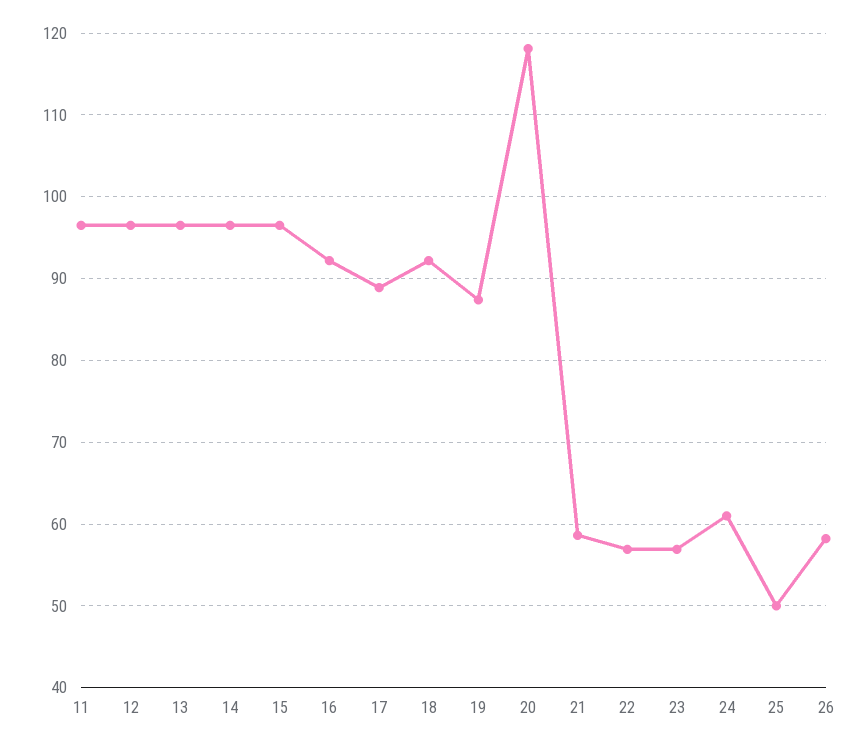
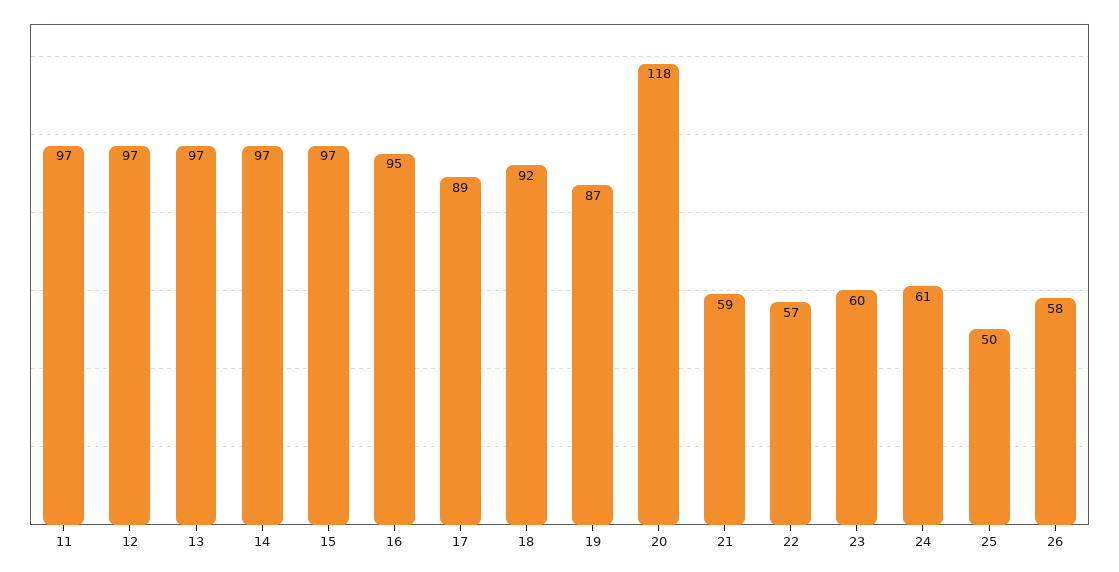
16: 92 -> 95
23: 57 -> 60

